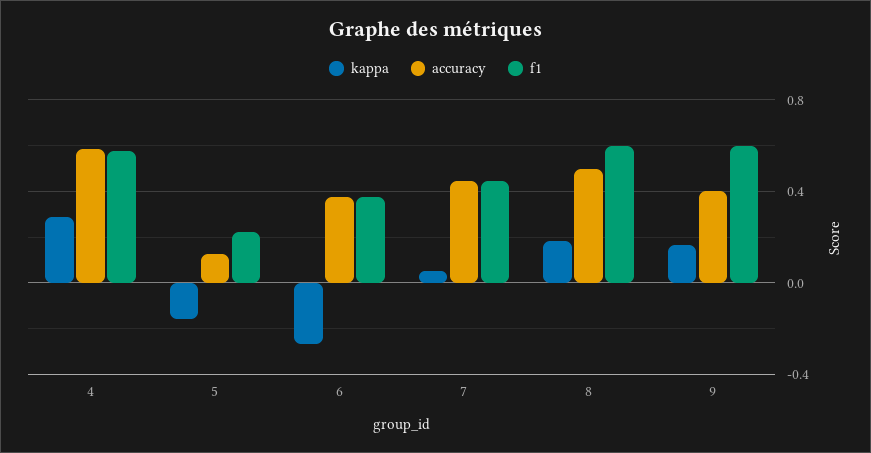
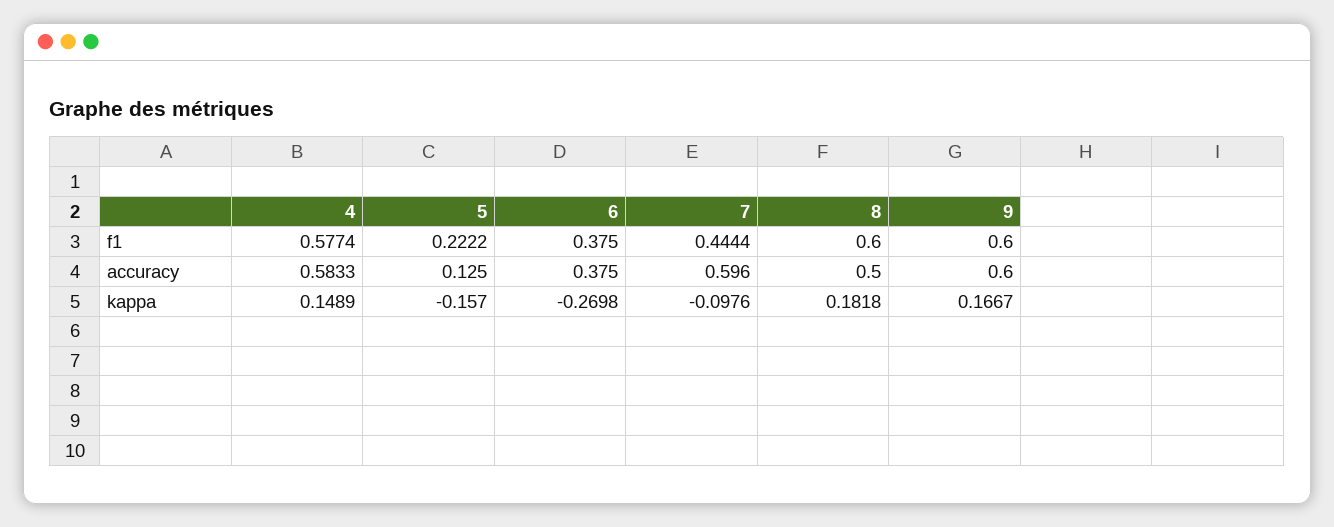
kappa, 4: 0.3 -> 0.1489
kappa, 7: 0.05 -> -0.0976
accuracy, 7: 0.45 -> 0.596
accuracy, 9: 0.4 -> 0.6

